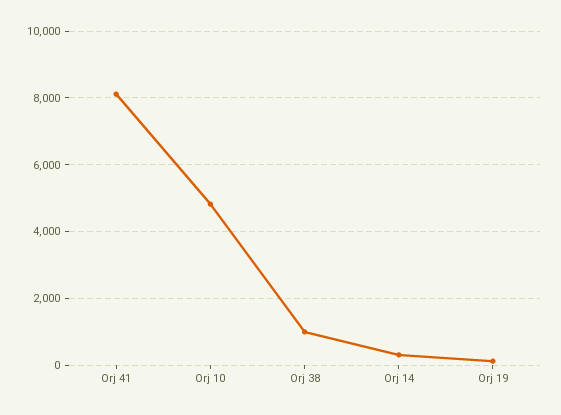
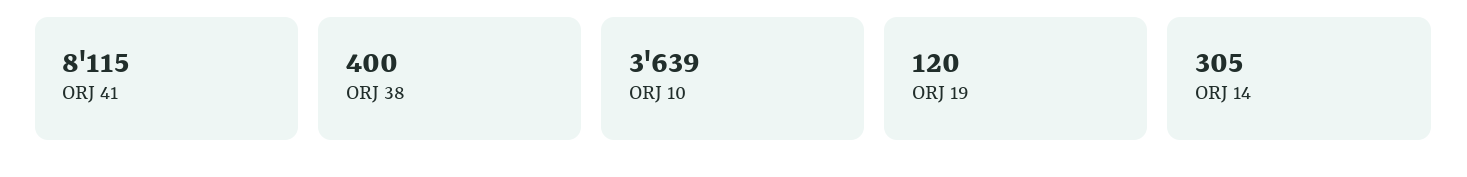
Orj 10: 4800 -> 3639
Orj 38: 1000 -> 400

